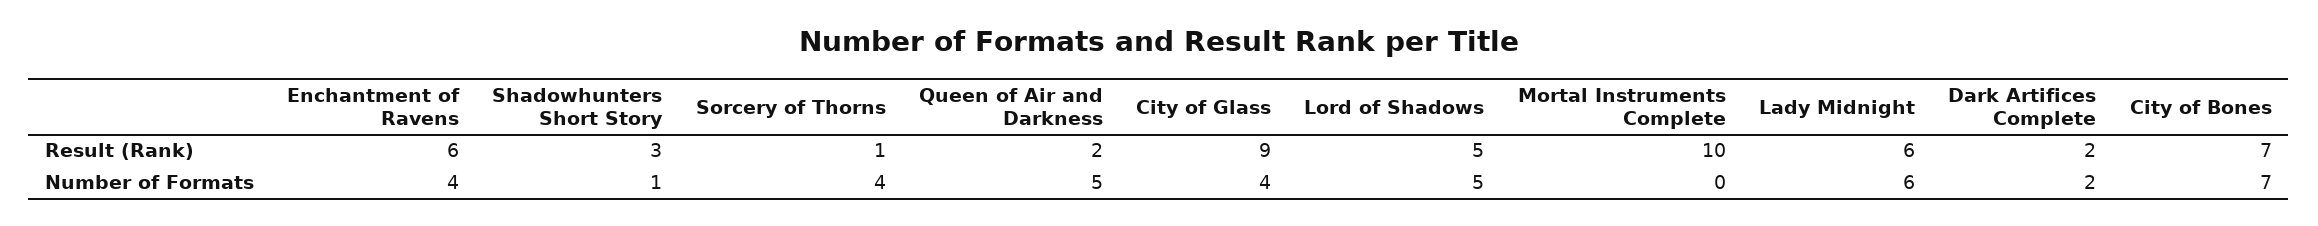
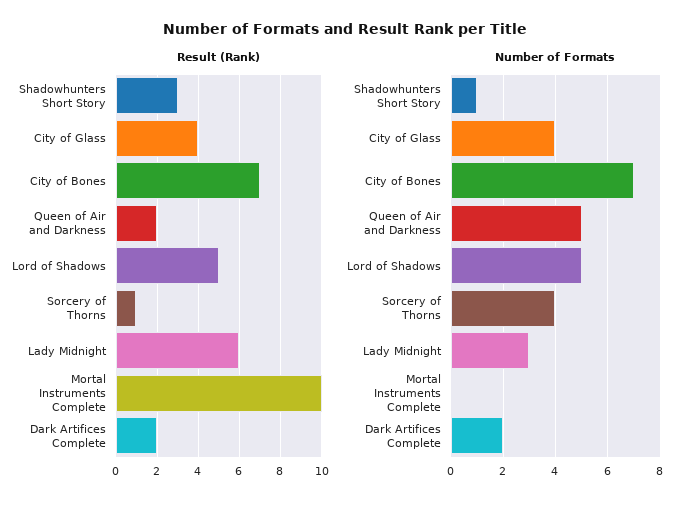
Result (Rank), Enchantment of Ravens: 6 -> none
Result (Rank), City of Glass: 9 -> 4
Number of Formats, Enchantment of Ravens: 4 -> none
Number of Formats, Lady Midnight: 6 -> 3

